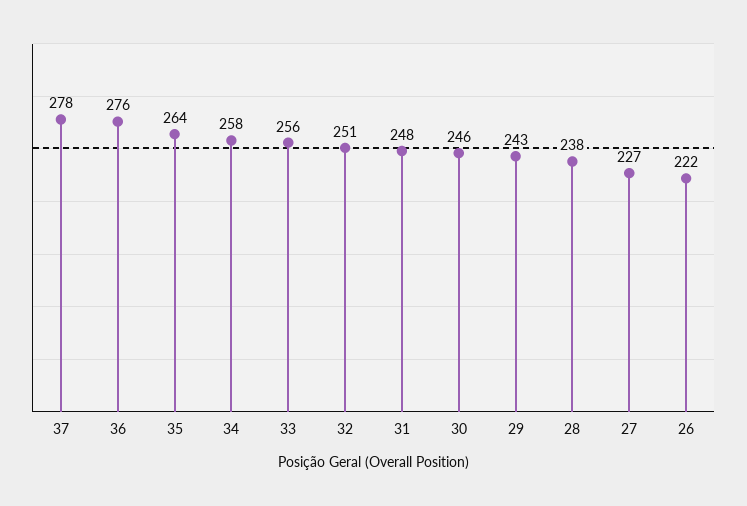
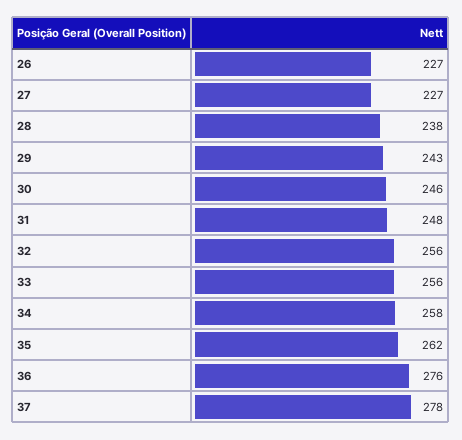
35: 264 -> 262
32: 251 -> 256
26: 222 -> 227

